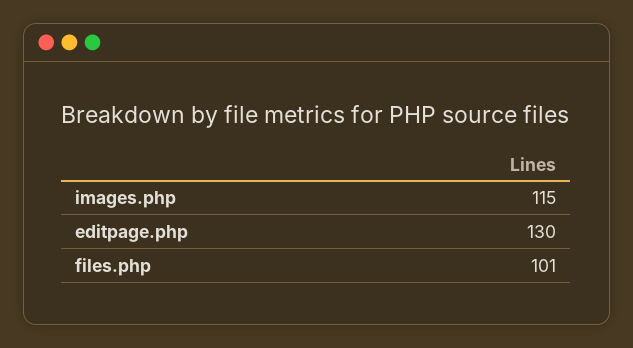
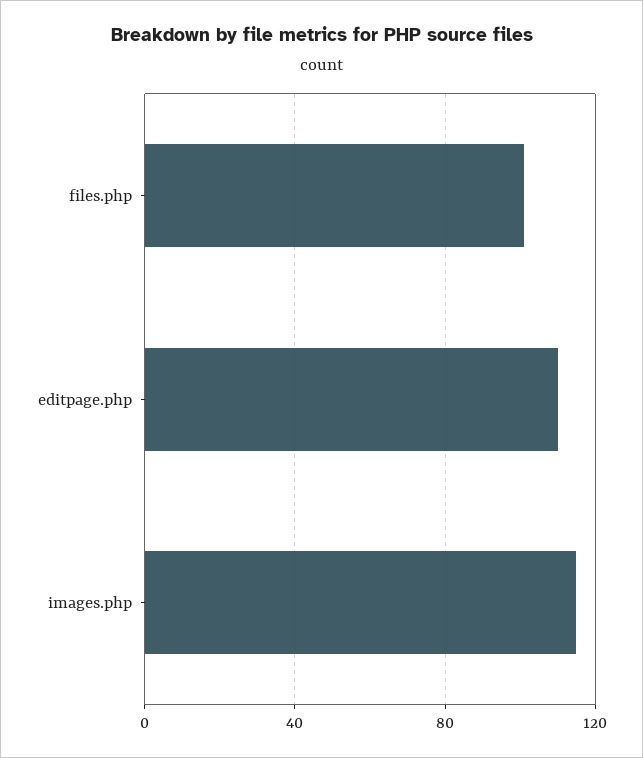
editpage.php: 130 -> 110

